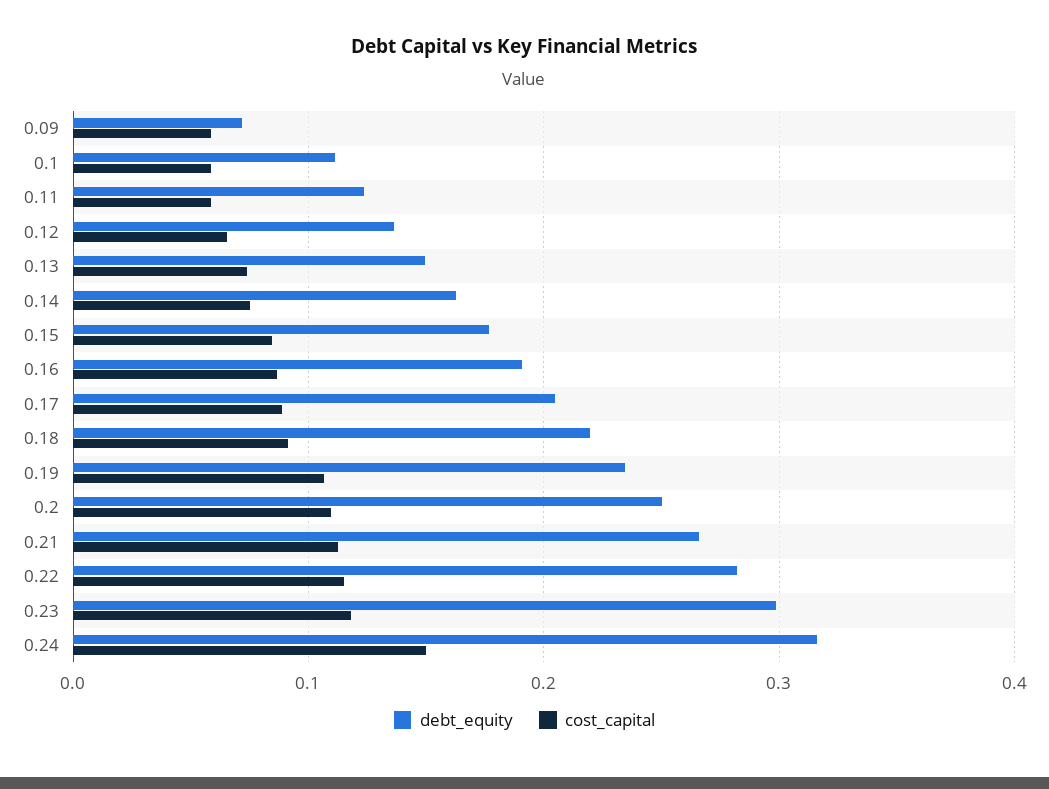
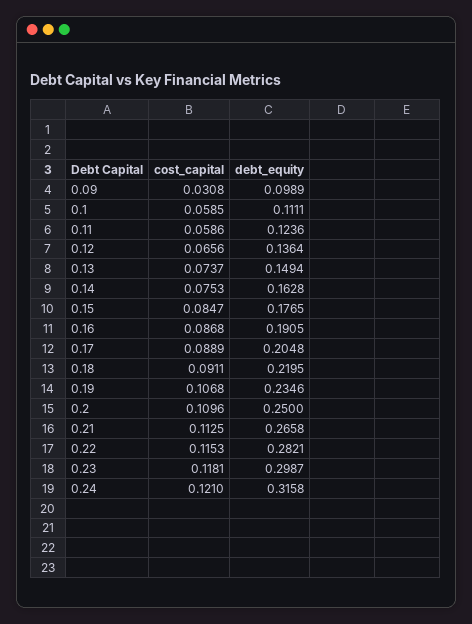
debt_equity, 0.09: 0.07 -> 0.0989
cost_capital, 0.09: 0.06 -> 0.0308
cost_capital, 0.24: 0.15 -> 0.121

